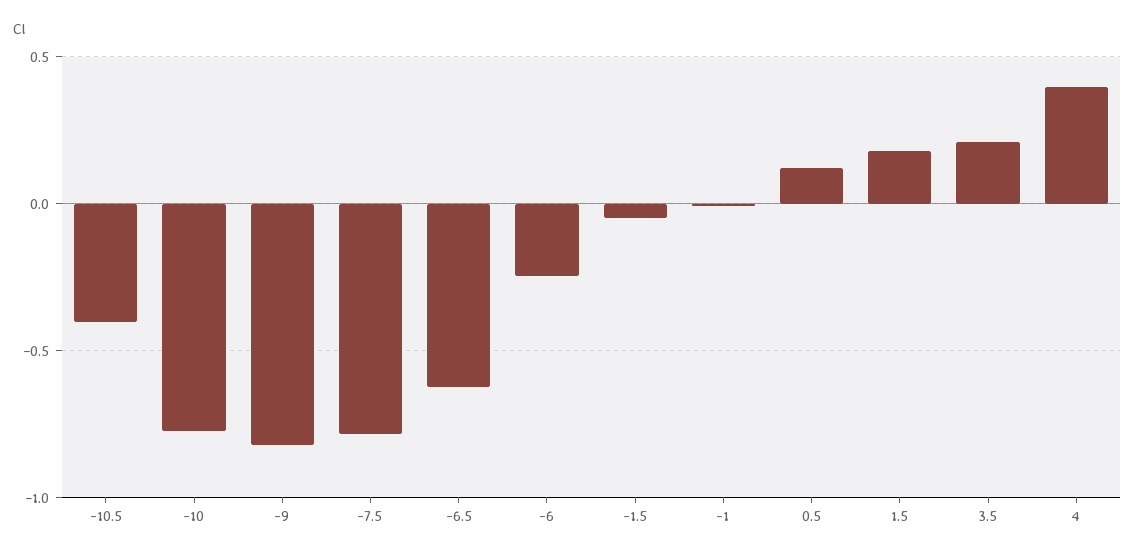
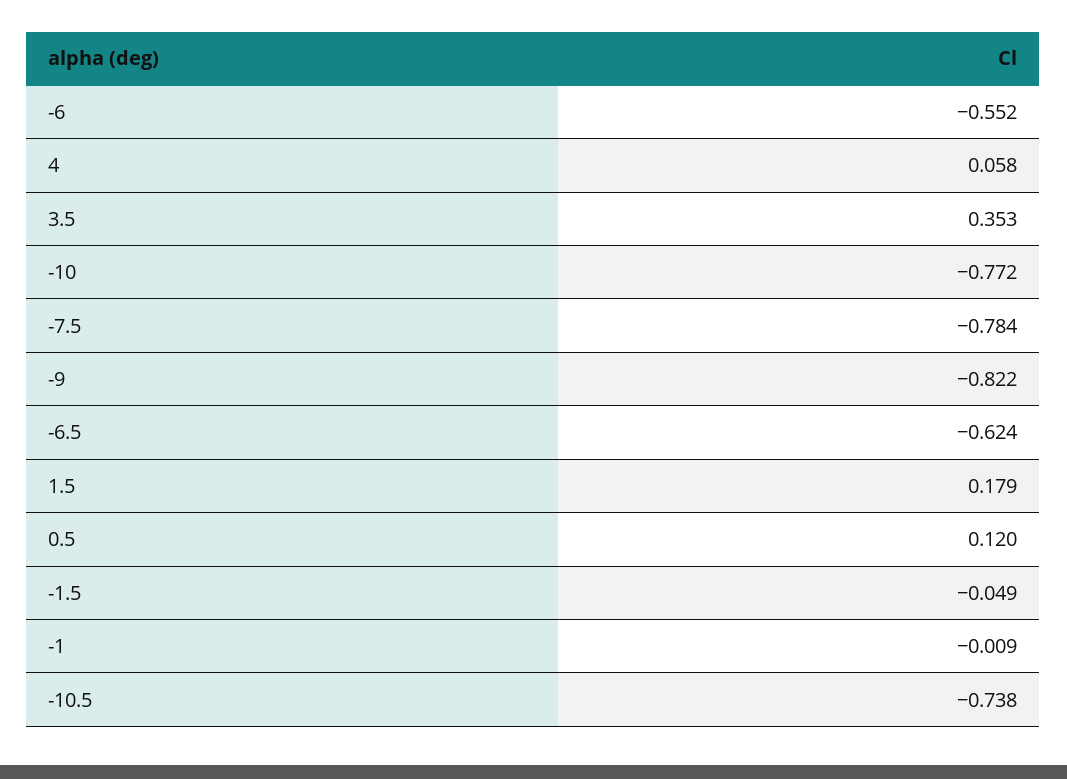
-10.5: -0.4 -> -0.738
-6: -0.25 -> -0.552
3.5: 0.2 -> 0.353
4: 0.4 -> 0.058

